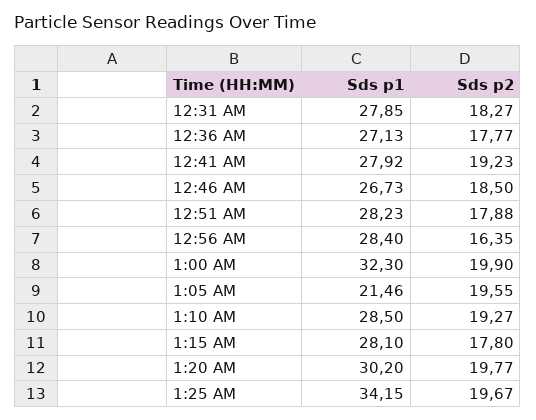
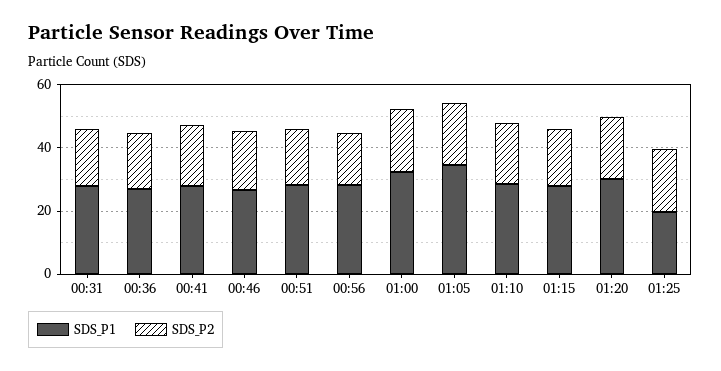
Sds p1, 1:05 AM: 21.46 -> 35
Sds p1, 1:25 AM: 34.15 -> 20

